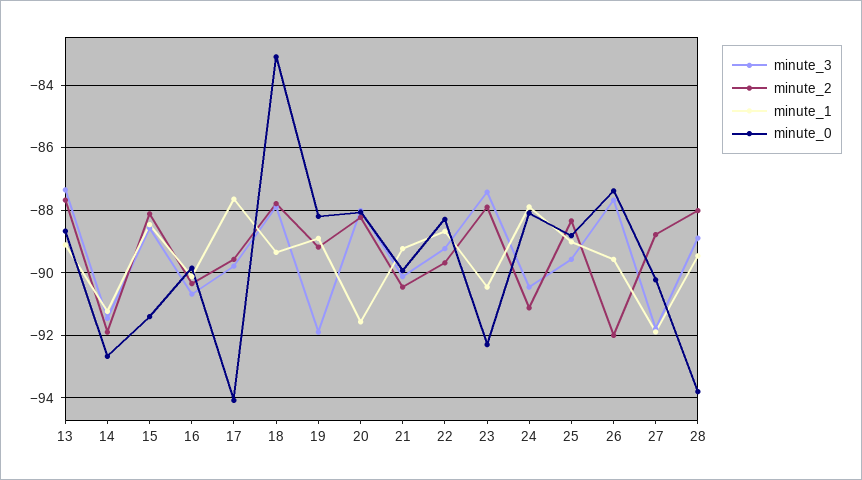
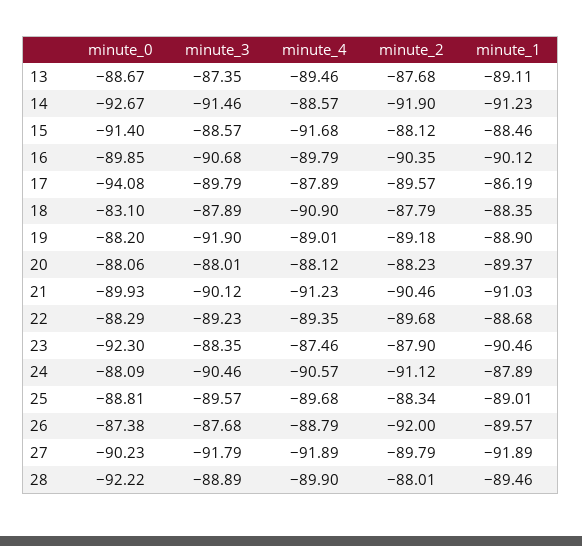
minute_1, 17: -87.6 -> -86.19
minute_1, 18: -89.4 -> -88.35
minute_1, 20: -91.6 -> -89.37
minute_1, 21: -89.2 -> -91.03
minute_3, 23: -87.4 -> -88.35
minute_2, 27: -88.8 -> -89.79
minute_0, 28: -93.8 -> -92.22
minute_4, 13: none -> -89.46
minute_4, 14: none -> -88.57
minute_4, 15: none -> -91.68
minute_4, 16: none -> -89.79
minute_4, 17: none -> -87.89
minute_4, 18: none -> -90.9
minute_4, 19: none -> -89.01
minute_4, 20: none -> -88.12
minute_4, 21: none -> -91.23
minute_4, 22: none -> -89.35
minute_4, 23: none -> -87.46
minute_4, 24: none -> -90.57
minute_4, 25: none -> -89.68
minute_4, 26: none -> -88.79
minute_4, 27: none -> -91.89
minute_4, 28: none -> -89.9

